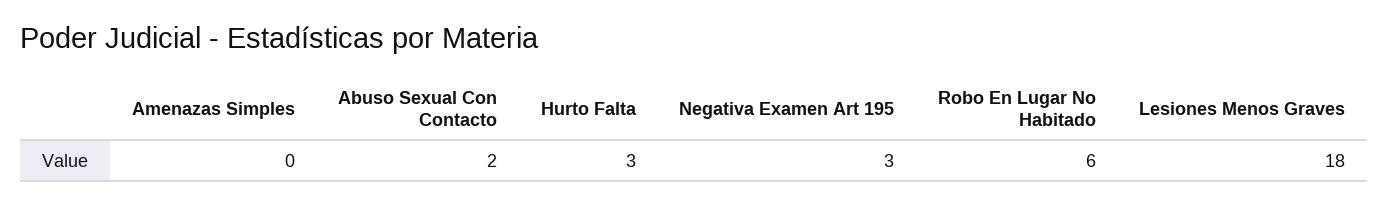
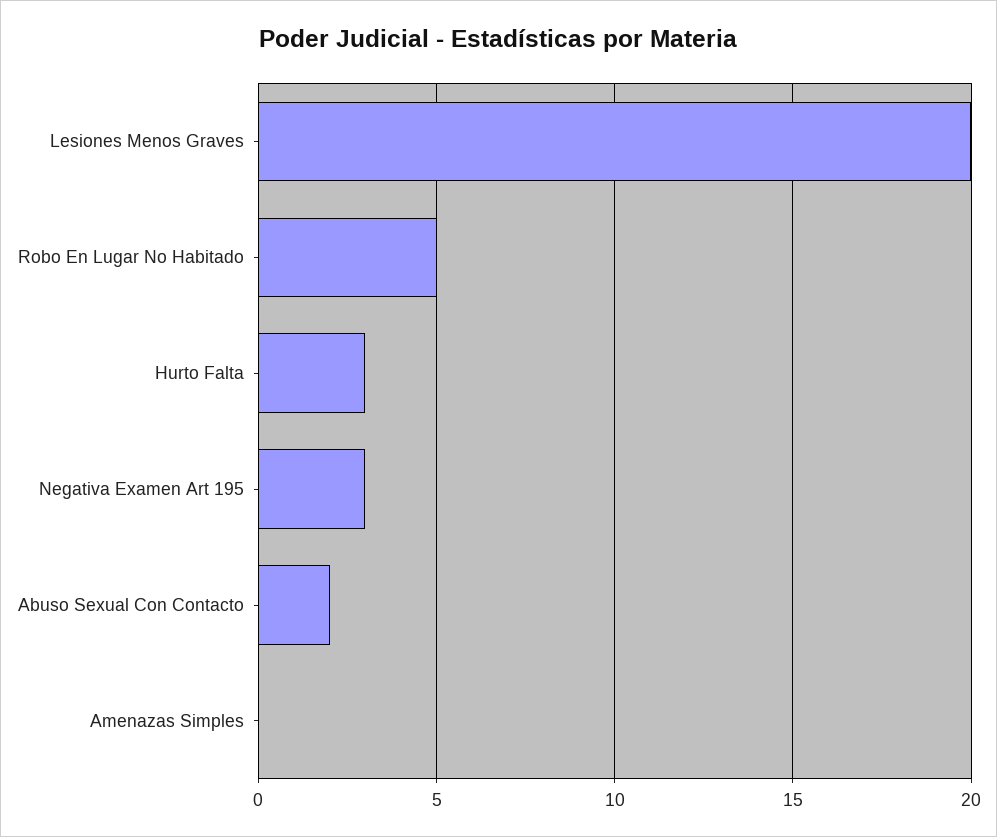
Robo En Lugar No Habitado: 6 -> 5
Lesiones Menos Graves: 18 -> 20

